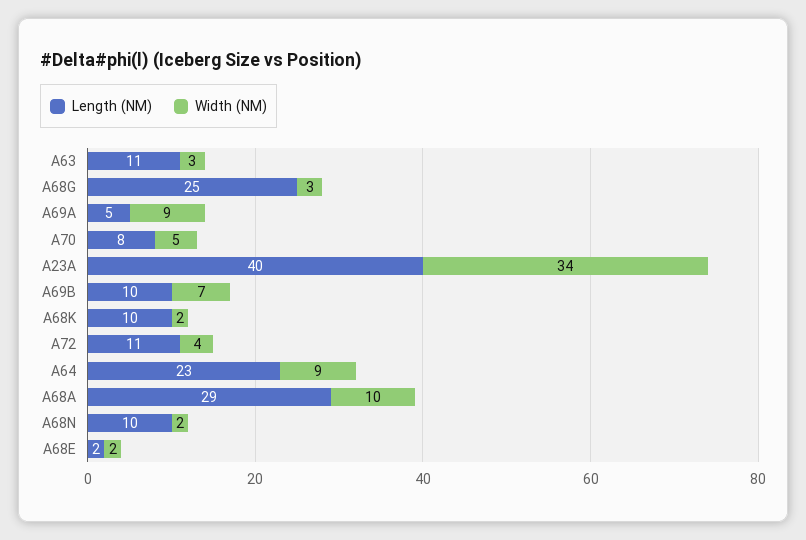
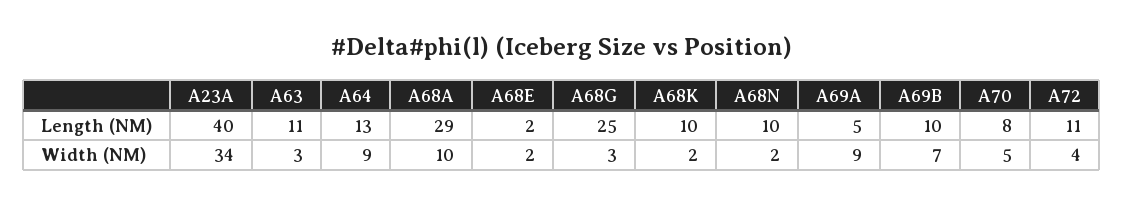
Length (NM), A64: 23 -> 13

